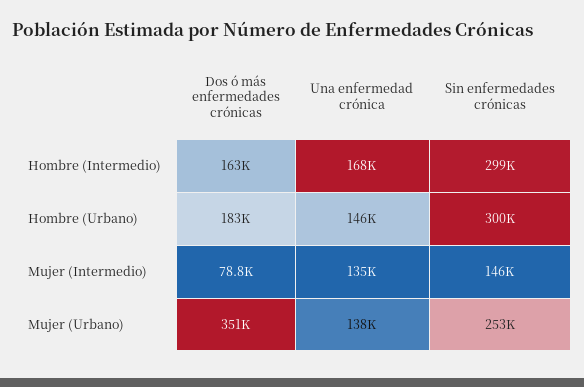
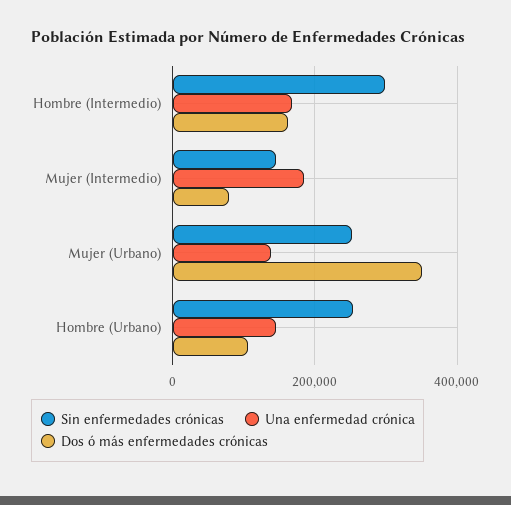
Dos ó más enfermedades crónicas, Hombre (Urbano): 183000 -> 100000
Sin enfermedades crónicas, Hombre (Urbano): 300000 -> 260000
Una enfermedad crónica, Mujer (Intermedio): 135000 -> 180000

